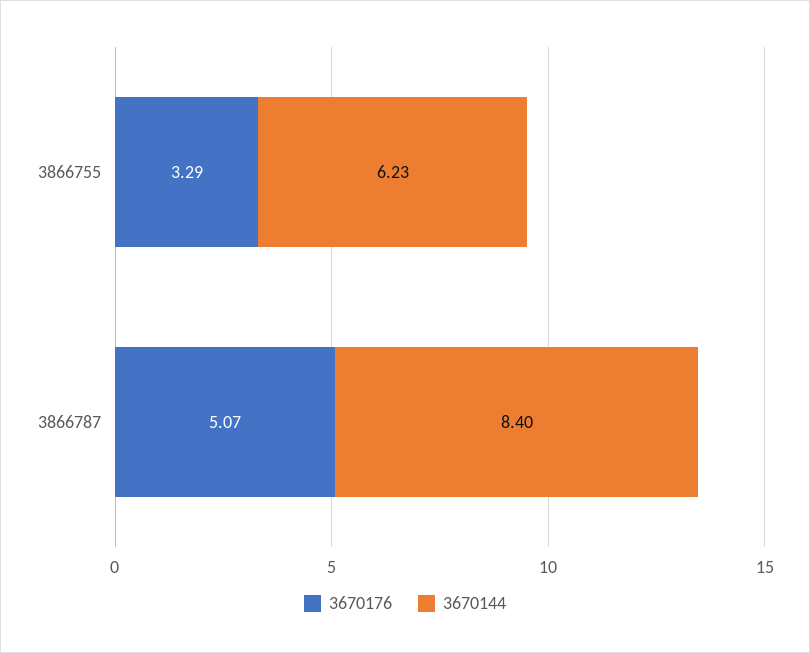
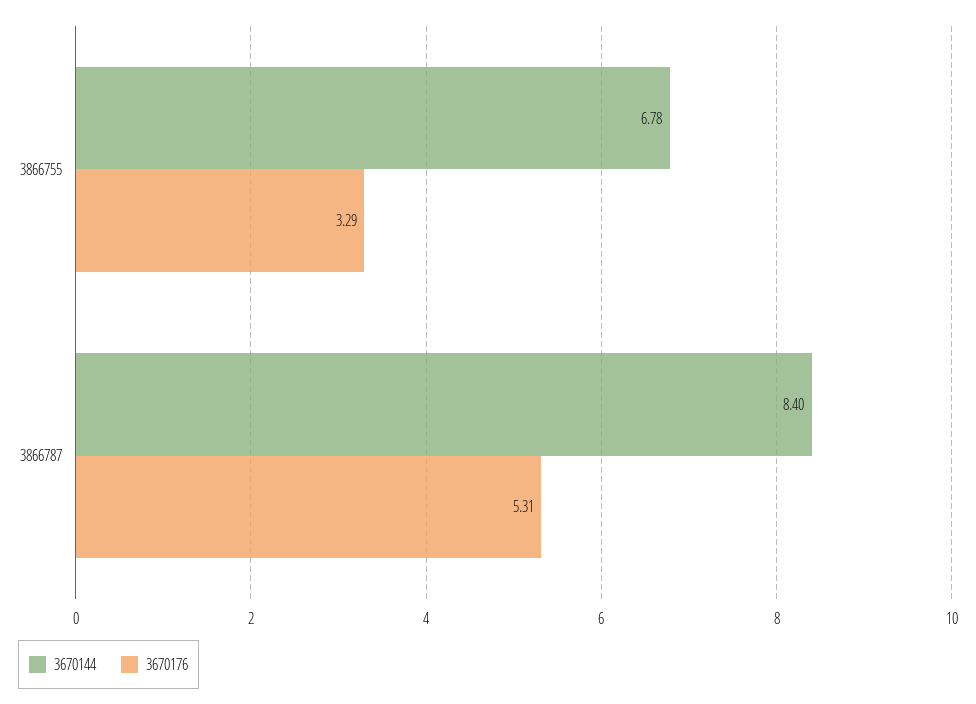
3670144, 3866755: 6.23 -> 6.78
3670176, 3866787: 5.07 -> 5.31

